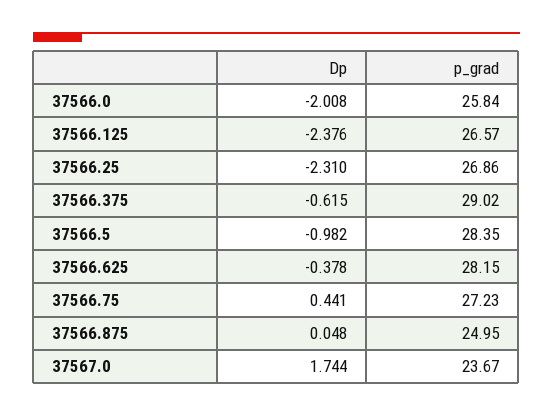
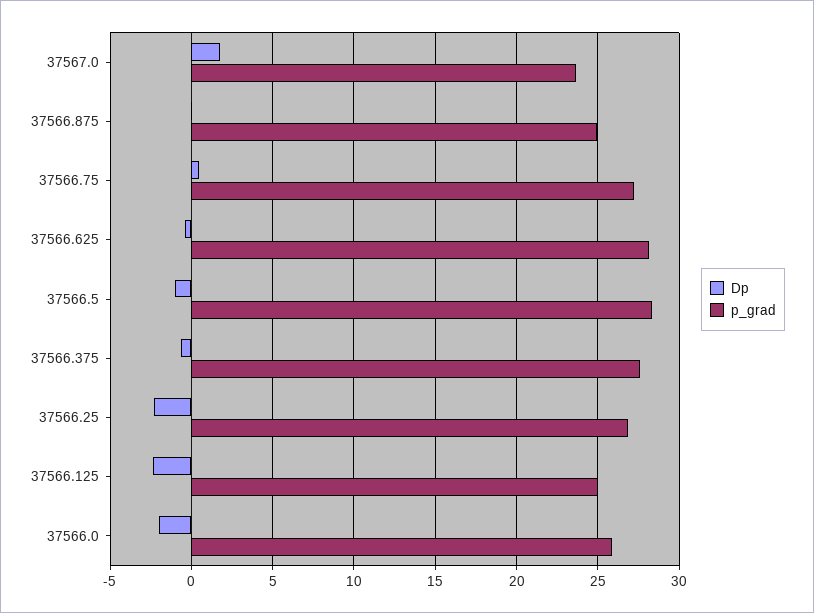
p_grad, 37566.125: 26.57 -> 25
p_grad, 37566.375: 29.02 -> 27.5

